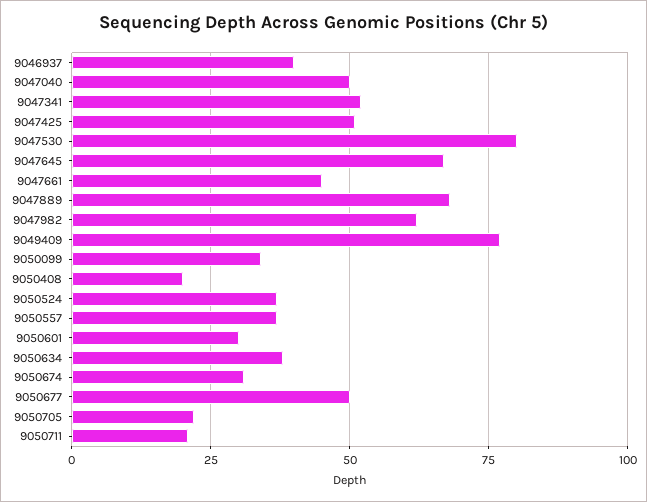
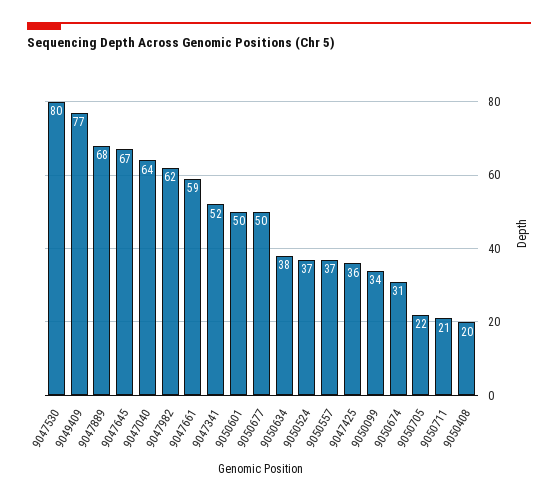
9046937: 40 -> none
9047040: 50 -> 64
9047425: 50 -> 36
9047661: 45 -> 59
9050601: 30 -> 50

